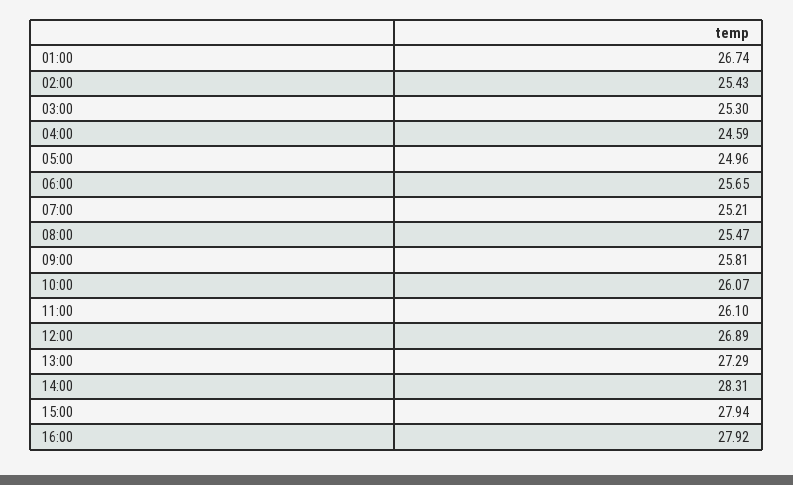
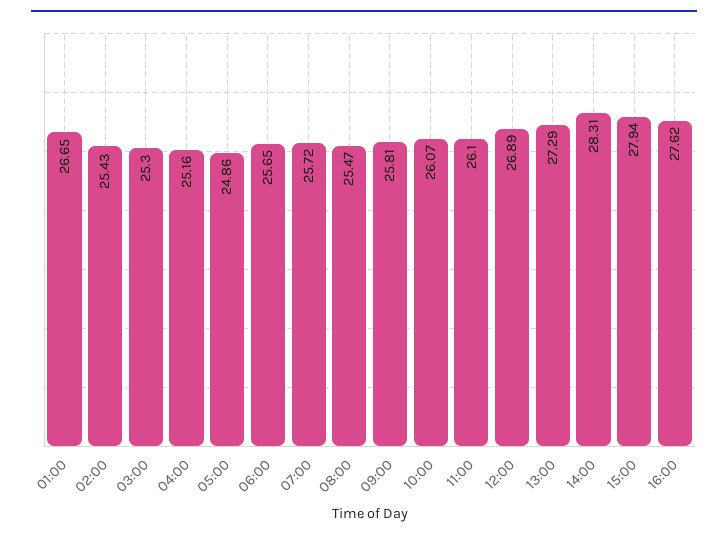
01:00: 26.74 -> 26.65
04:00: 24.59 -> 25.16
05:00: 24.96 -> 24.86
07:00: 25.21 -> 25.72
16:00: 27.92 -> 27.62

